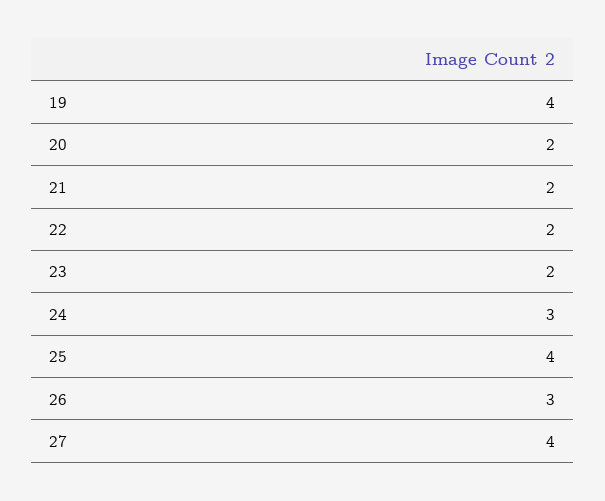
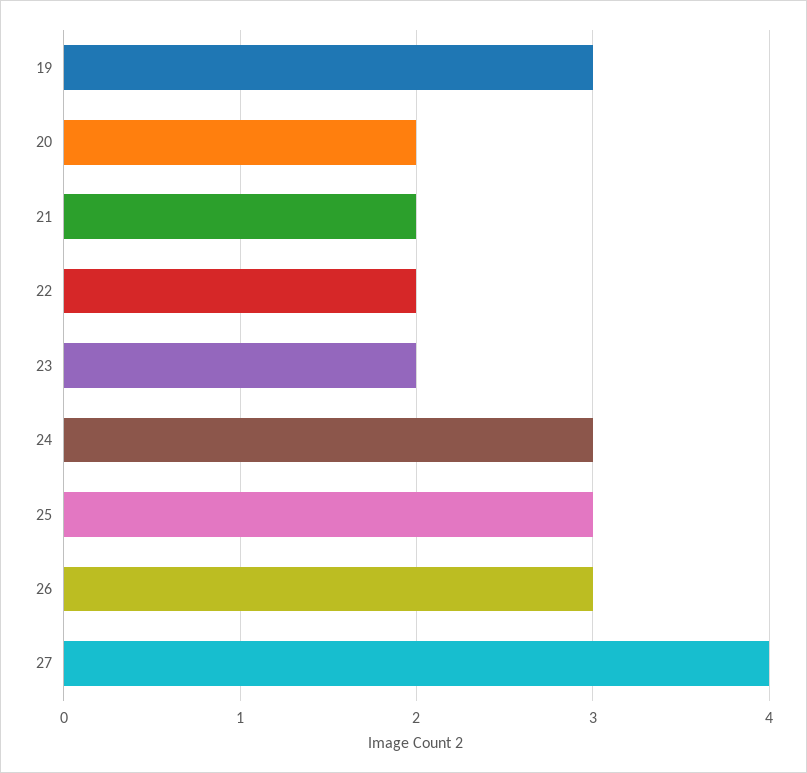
19: 4 -> 3
25: 4 -> 3

